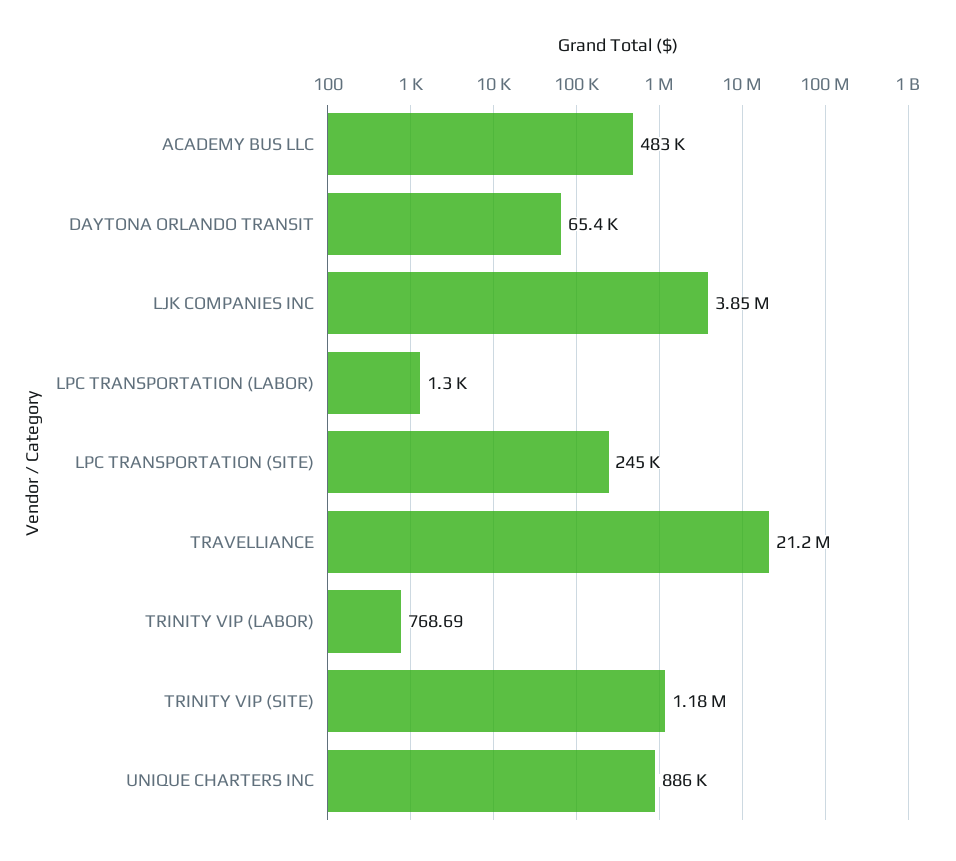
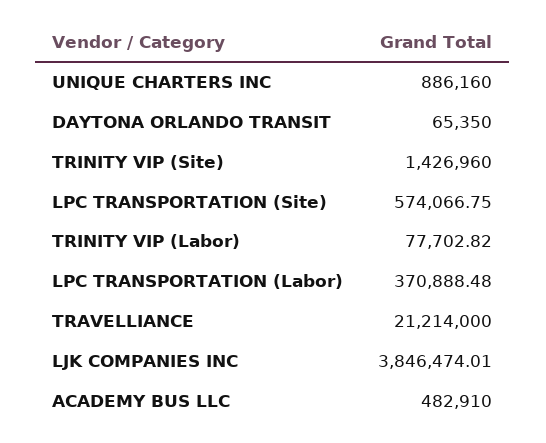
LPC TRANSPORTATION (LABOR): 1300 -> 370888.48
LPC TRANSPORTATION (SITE): 245000 -> 574066.75
TRINITY VIP (LABOR): 768.69 -> 77702.82
TRINITY VIP (SITE): 1180000 -> 1426960

